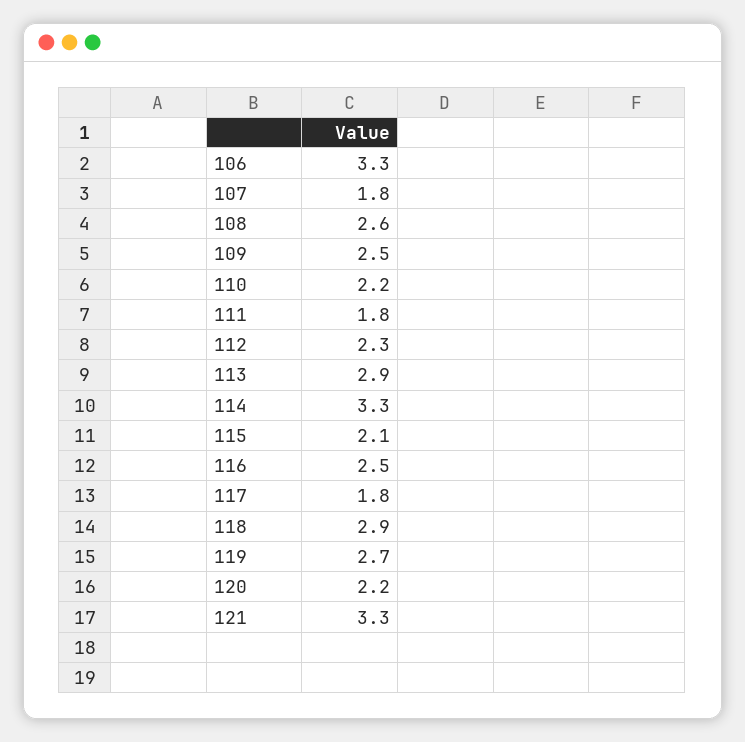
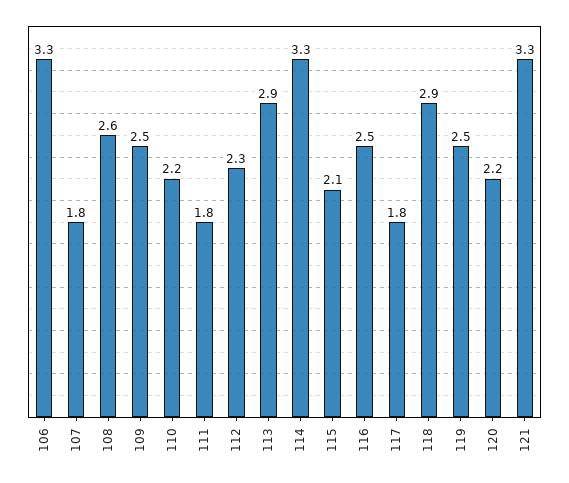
119: 2.7 -> 2.5

